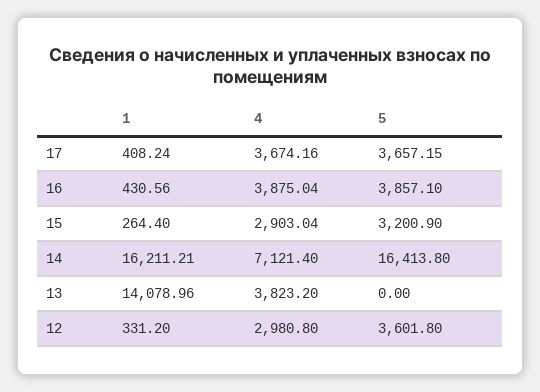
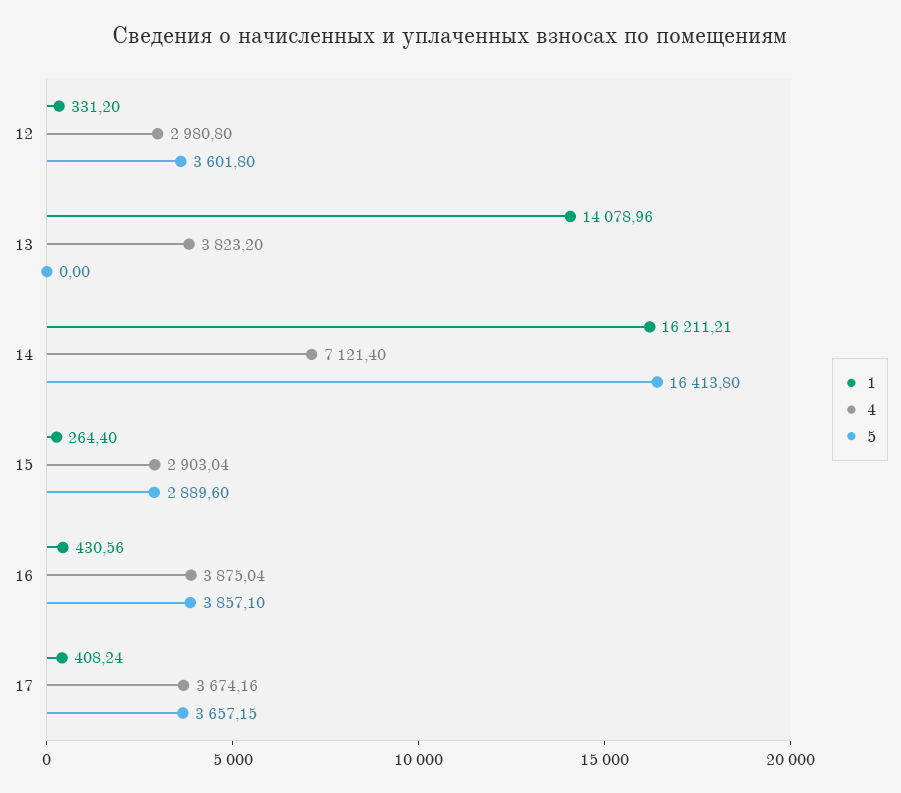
5, 15: 3200.9 -> 2889.6

